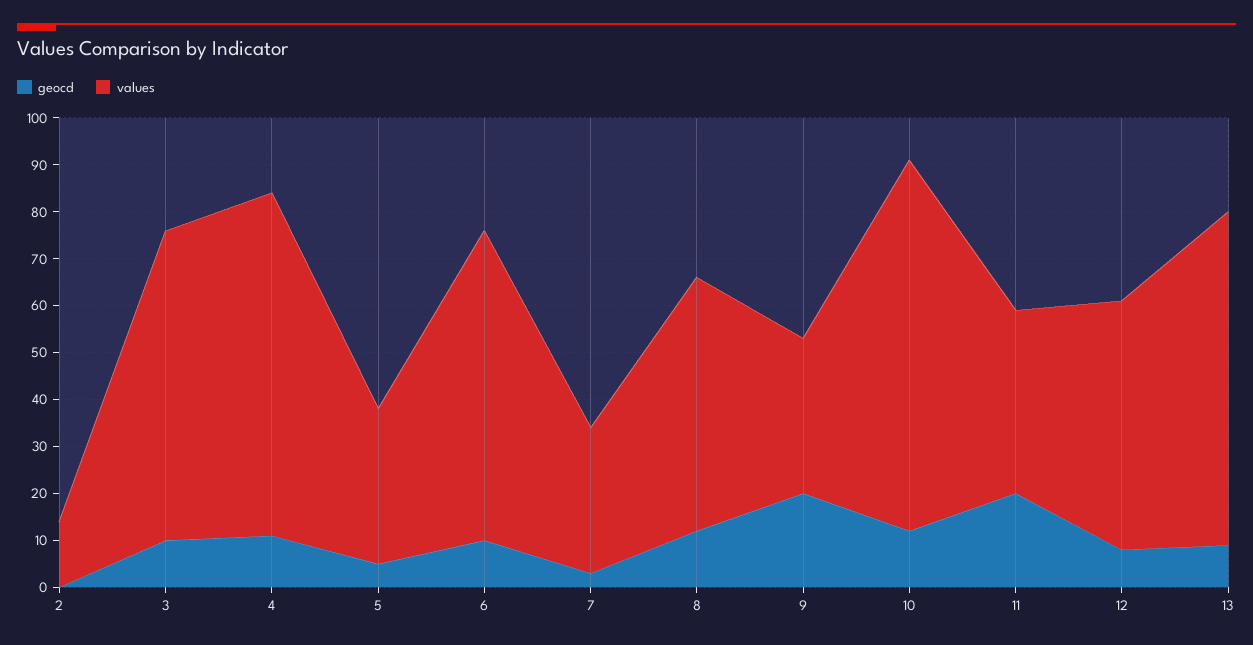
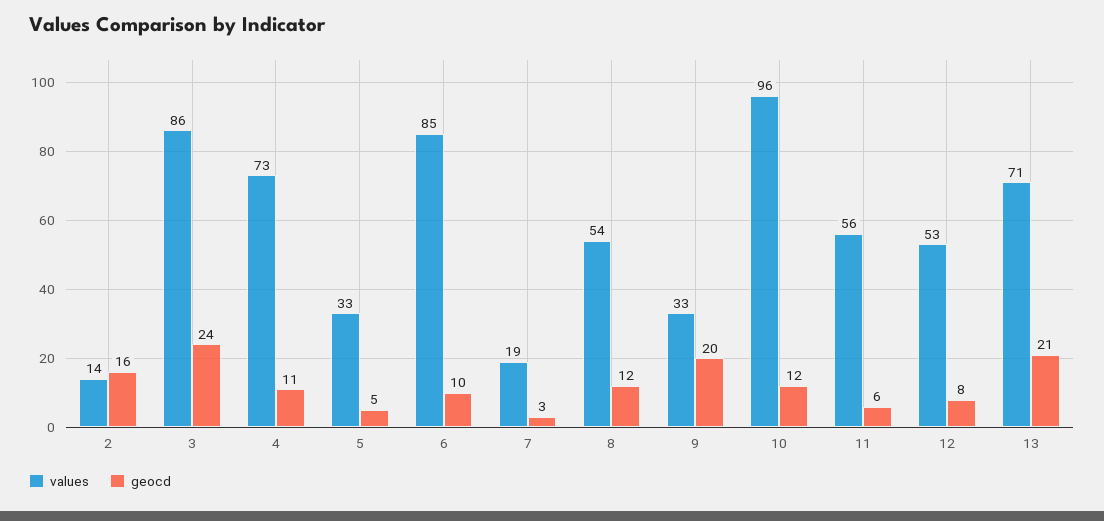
geocd, 2: 0 -> 16
geocd, 3: 10 -> 24
values, 3: 65 -> 86
values, 6: 65 -> 85
values, 7: 30 -> 19
values, 10: 80 -> 96
geocd, 11: 20 -> 6
values, 11: 40 -> 56
geocd, 13: 10 -> 21

